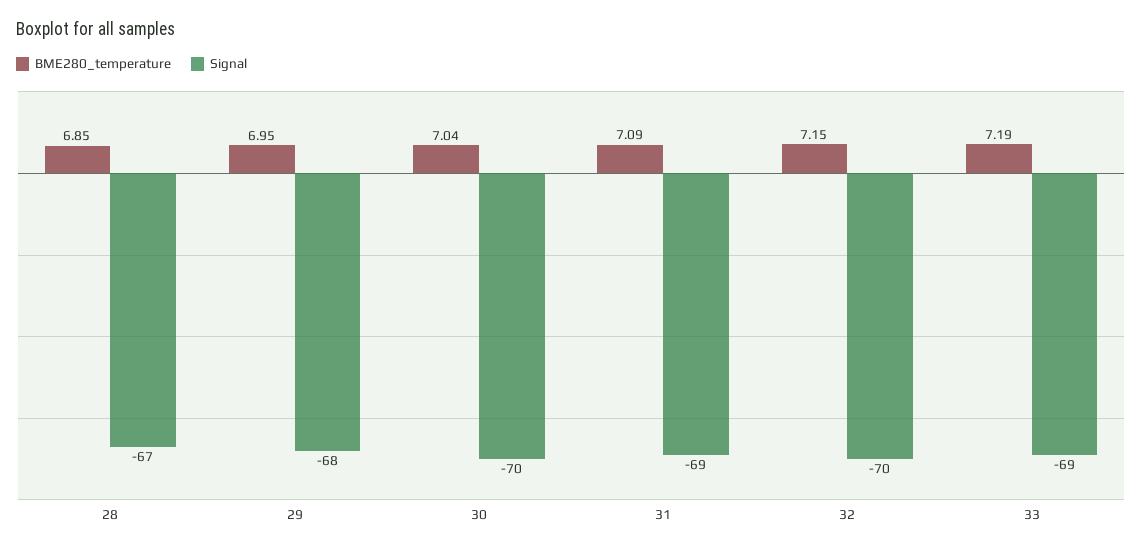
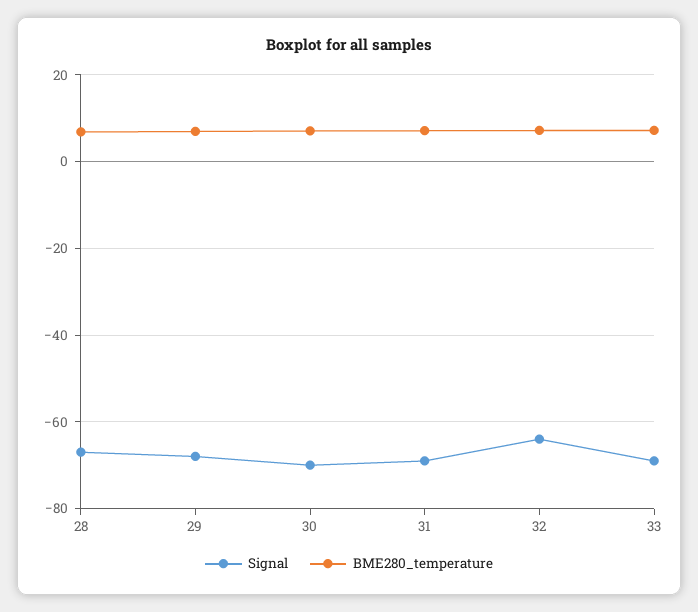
Signal, 32: -70 -> -64

